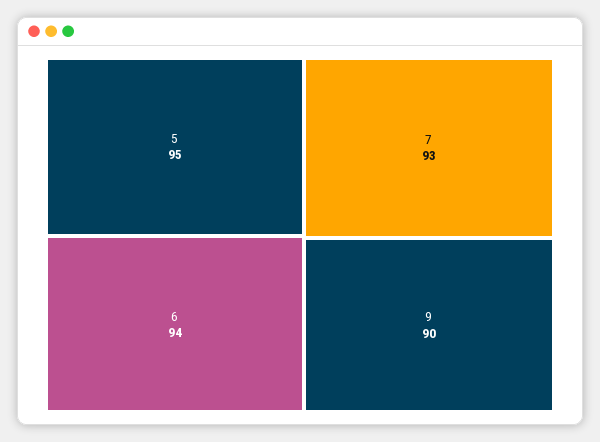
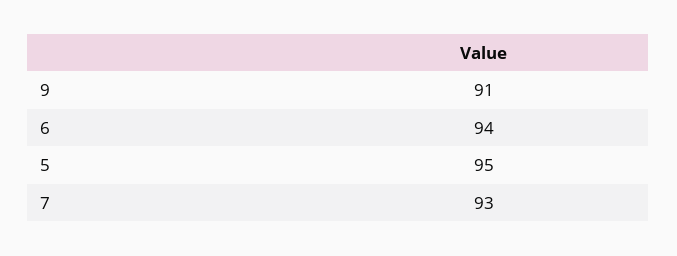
9: 90 -> 91

